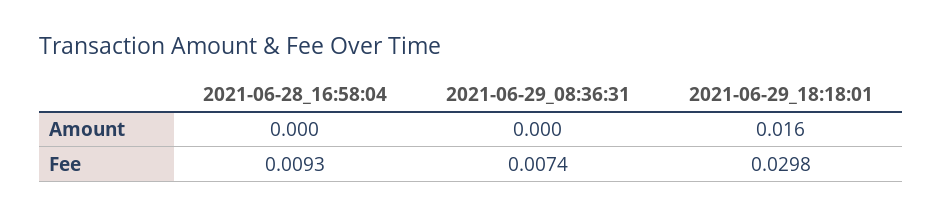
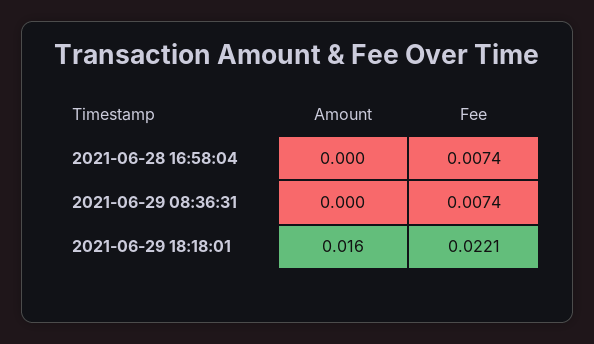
2021-06-28_16:58:04, Fee: 0.0093 -> 0.0074
2021-06-29_18:18:01, Fee: 0.0298 -> 0.0221

